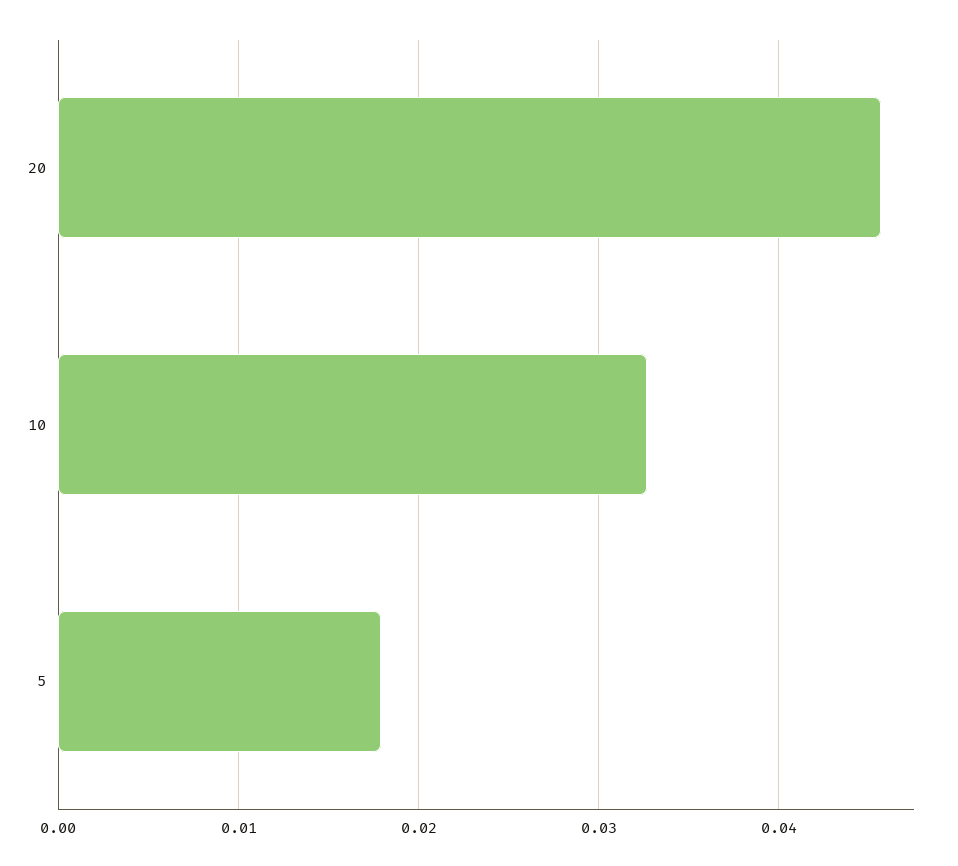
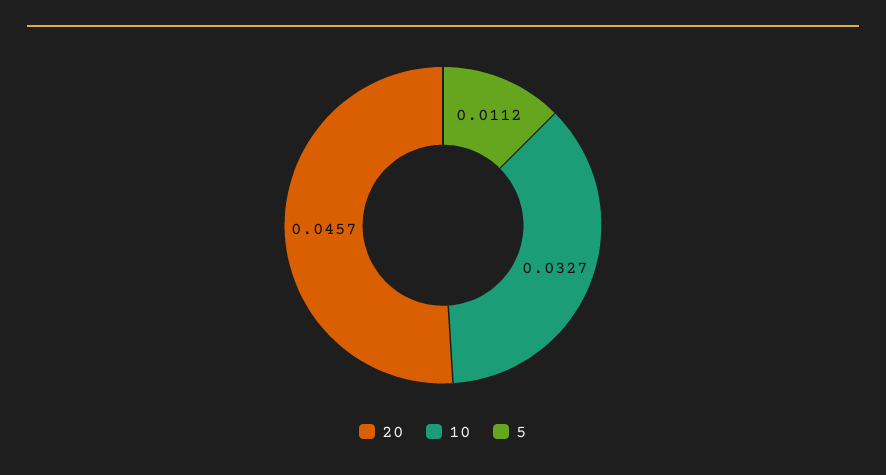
5: 0.018 -> 0.0112

